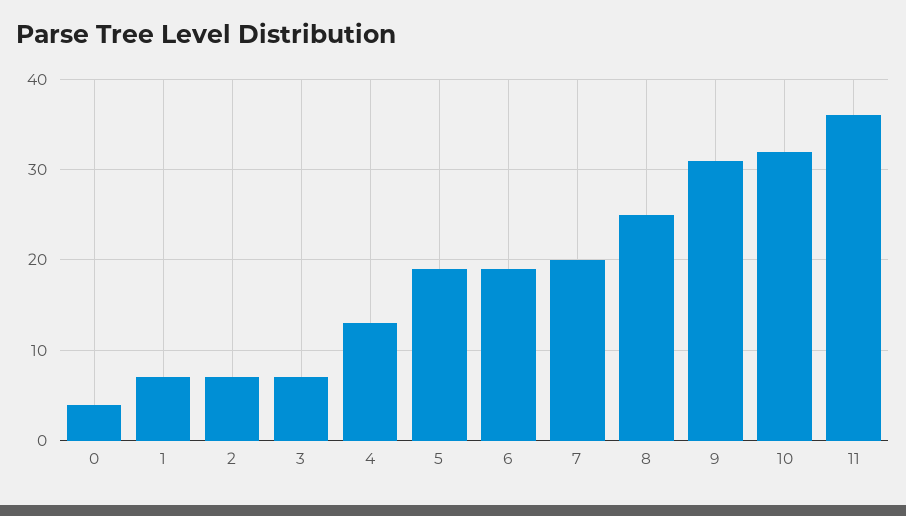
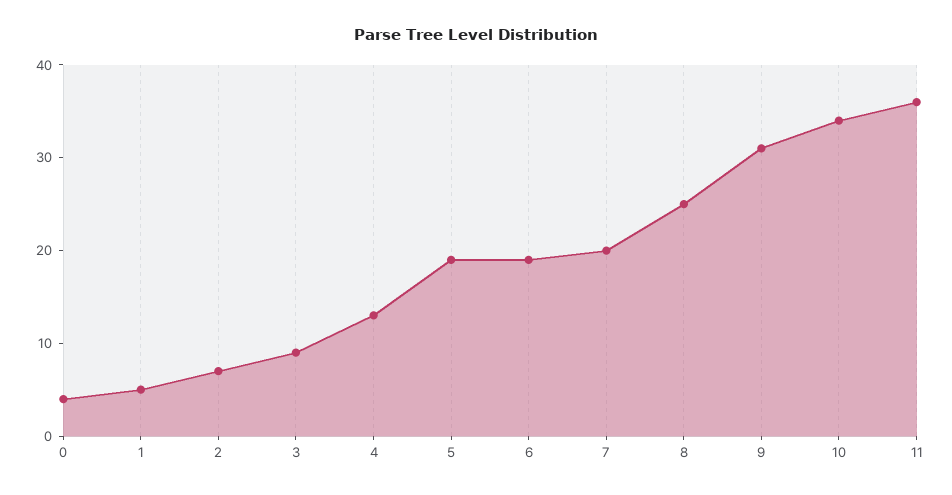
1: 7 -> 5
3: 7 -> 9
10: 32 -> 34

